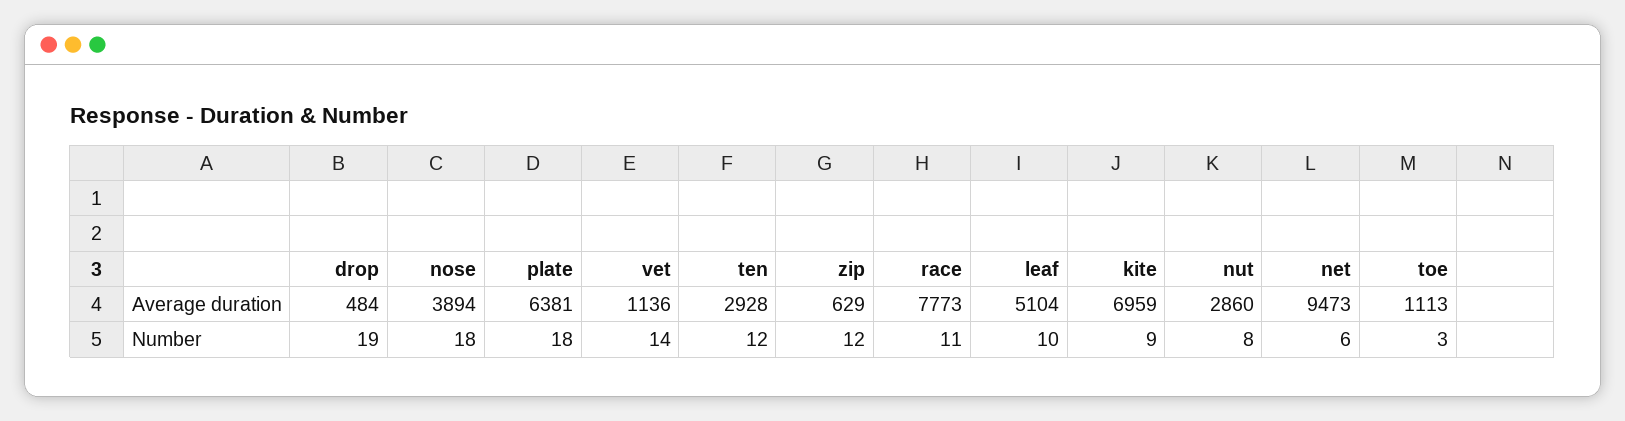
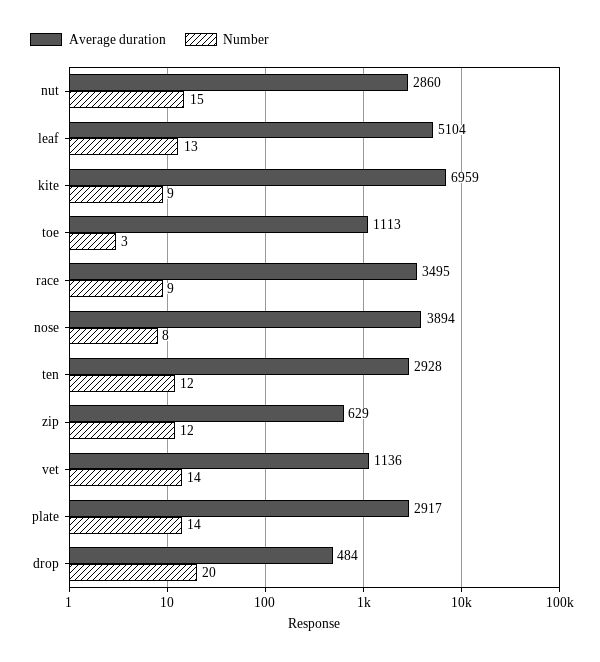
Average duration, plate: 6381 -> 2917
Average duration, race: 7773 -> 3495
Average duration, net: 9473 -> none
Number, drop: 19 -> 20
Number, nose: 18 -> 8
Number, plate: 18 -> 14
Number, race: 11 -> 9
Number, leaf: 10 -> 13
Number, nut: 8 -> 15
Number, net: 6 -> none

